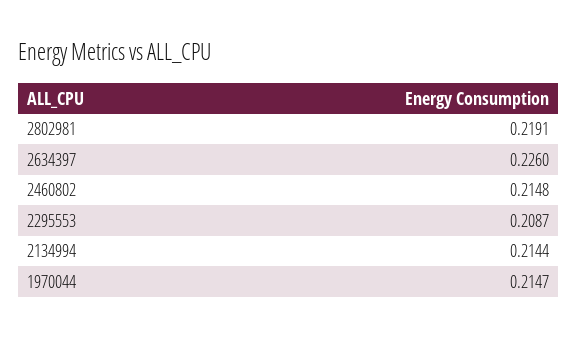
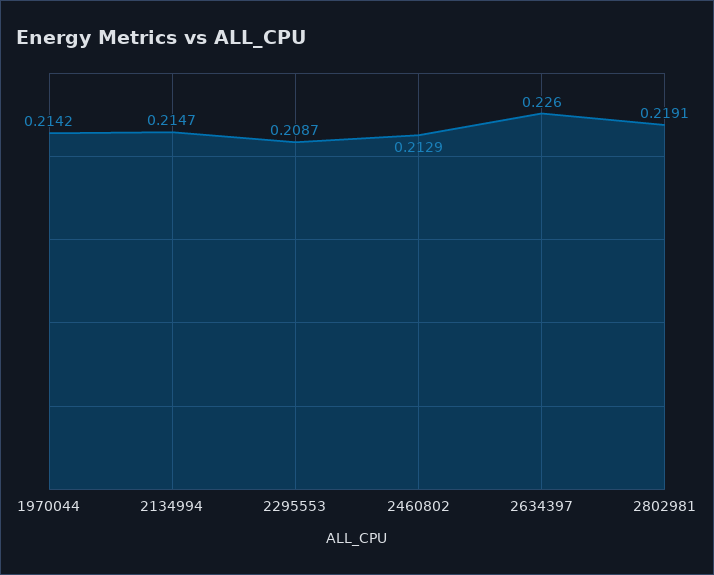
2460802: 0.2148 -> 0.2129
2134994: 0.2144 -> 0.2147
1970044: 0.2147 -> 0.2142

